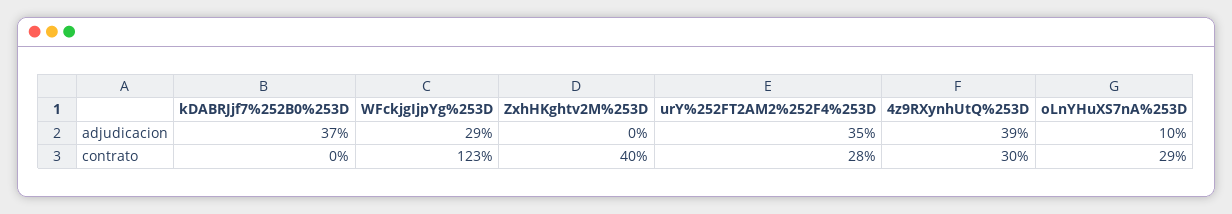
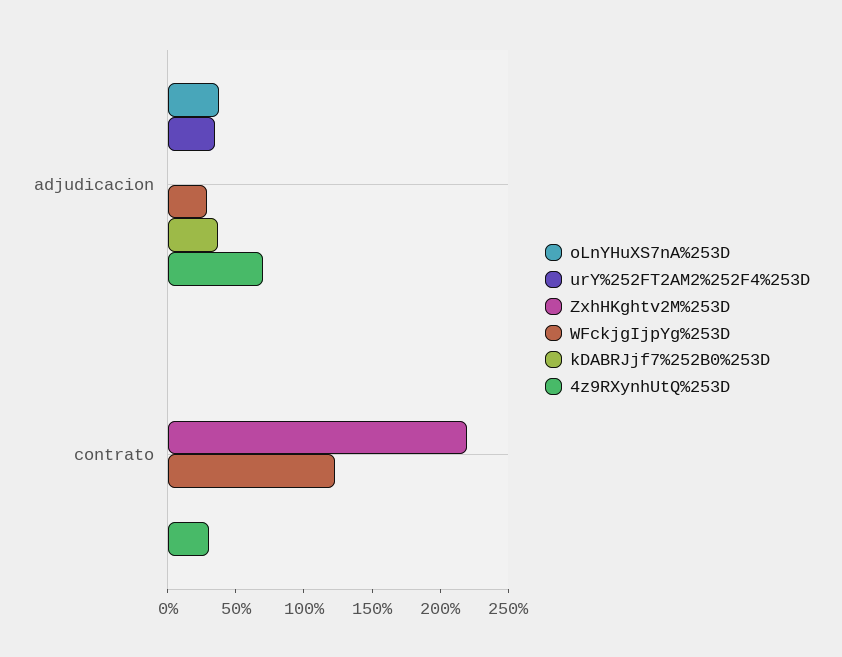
4z9RXynhUtQ%253D, adjudicacion: 39 -> 70
oLnYHuXS7nA%253D, adjudicacion: 10 -> 40
ZxhHKghtv2M%253D, contrato: 40 -> 220
urY%252FT2AM2%252F4%253D, contrato: 28 -> 0
oLnYHuXS7nA%253D, contrato: 29 -> 0

